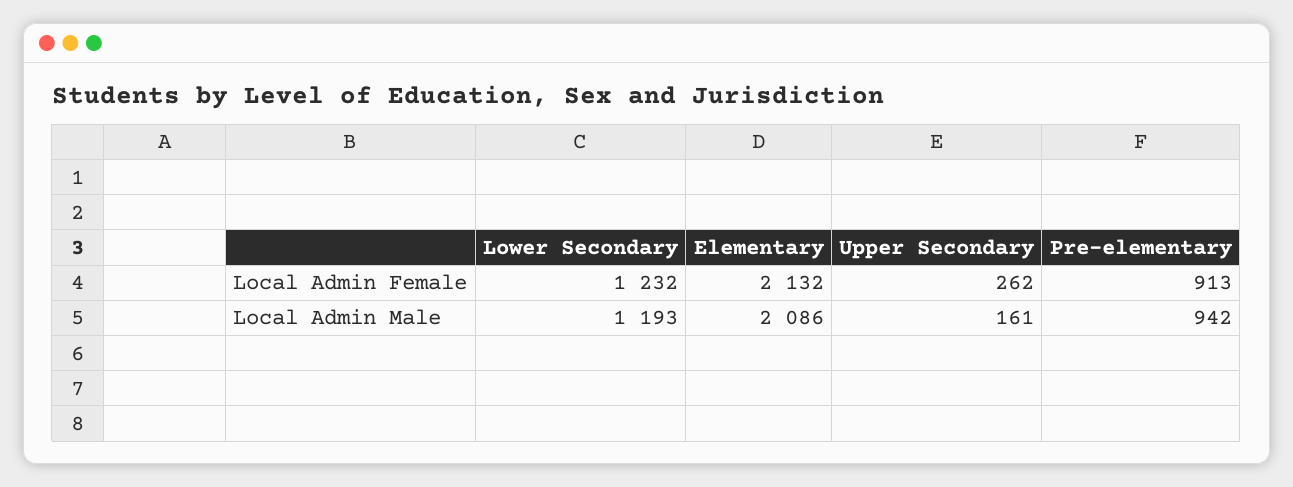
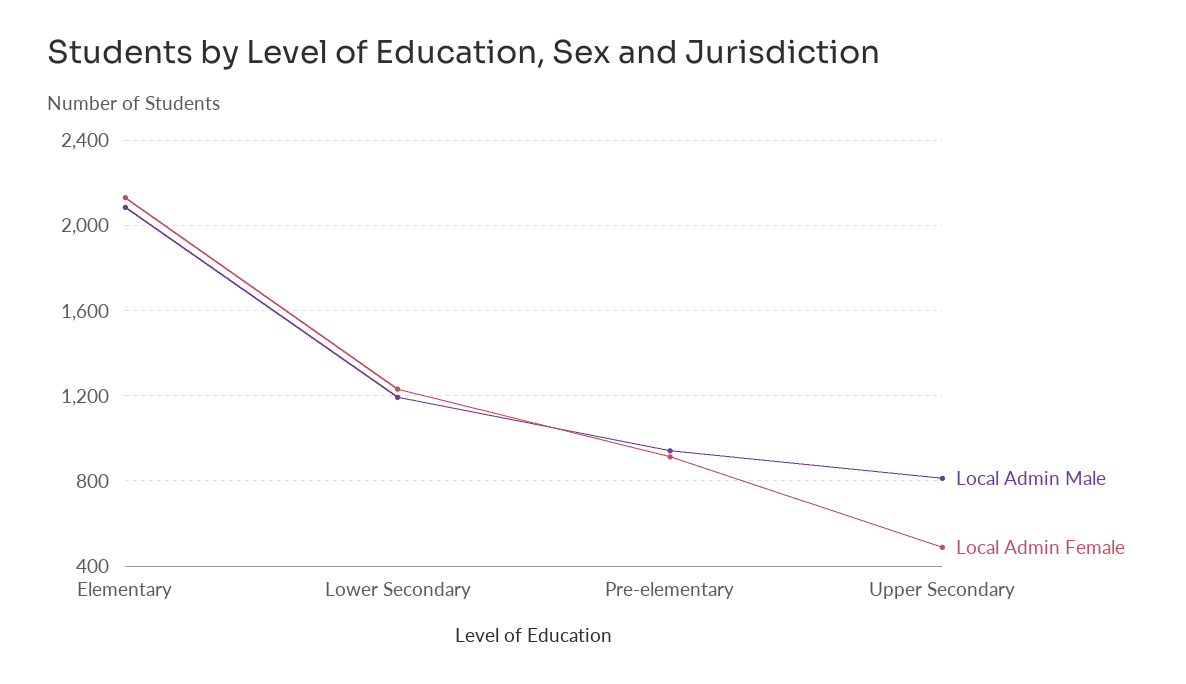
Local Admin Female, Upper Secondary: 262 -> 500
Local Admin Male, Upper Secondary: 161 -> 800

